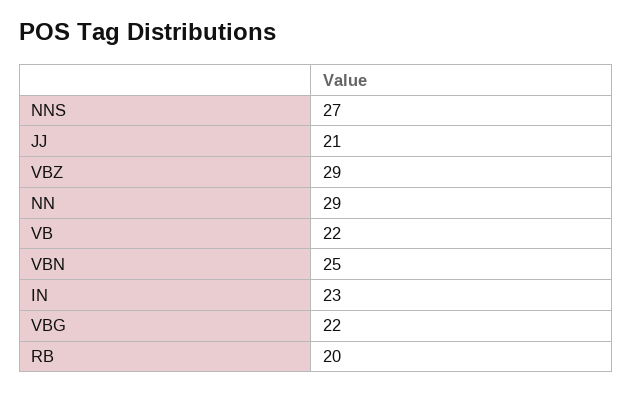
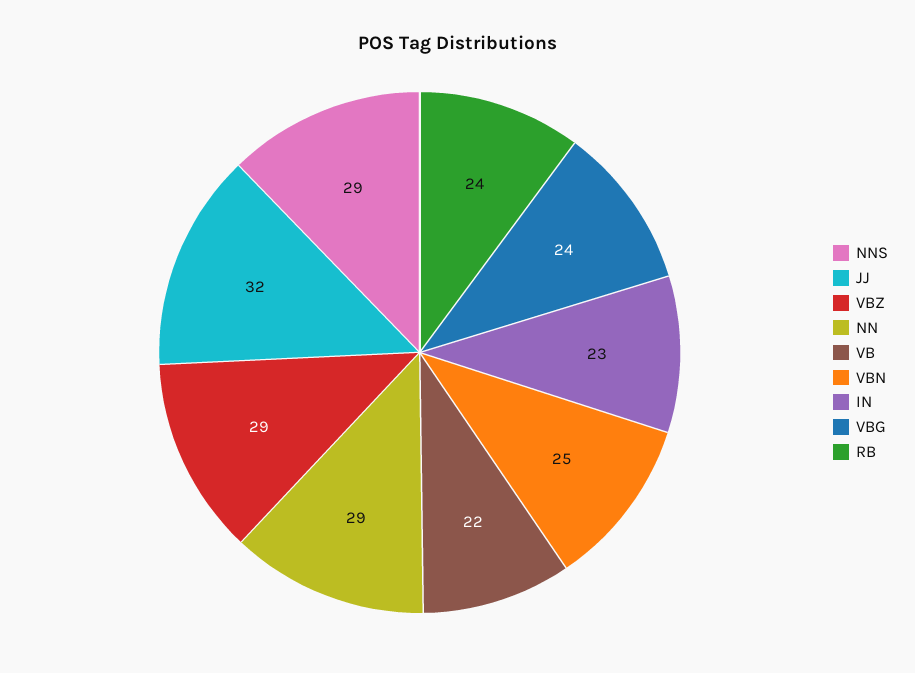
NNS: 27 -> 29
JJ: 21 -> 32
VBG: 22 -> 24
RB: 20 -> 24

